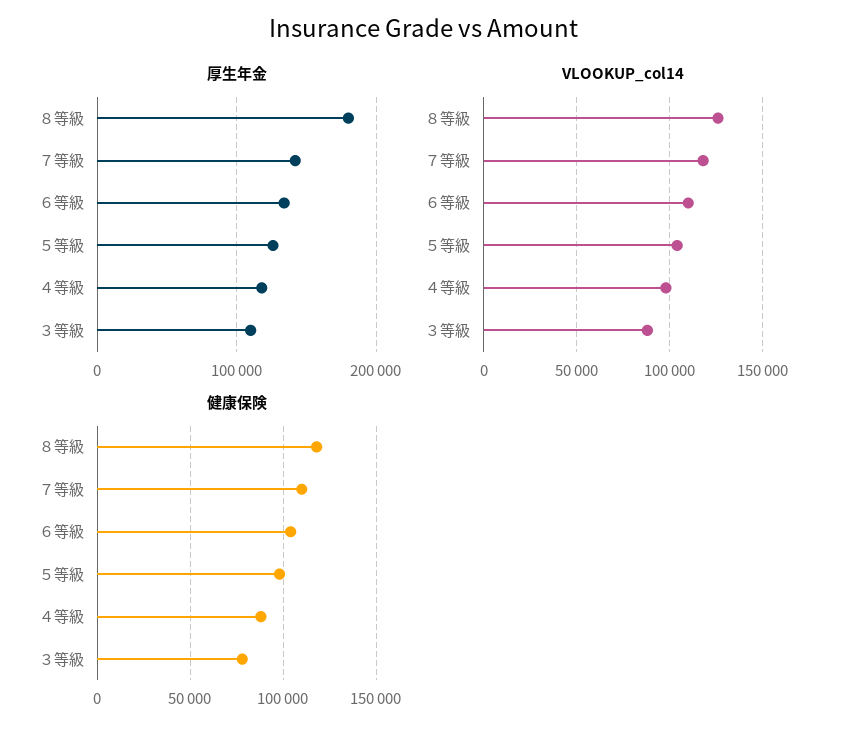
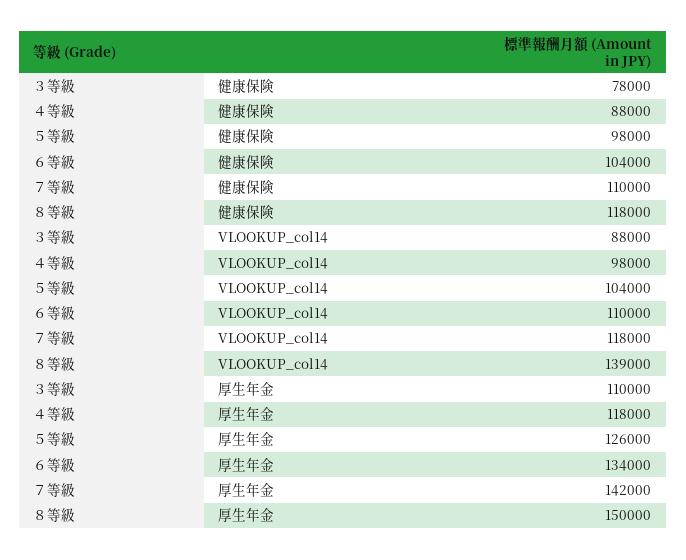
厚生年金, ８等級: 180000 -> 150000
VLOOKUP_col14, ８等級: 125000 -> 139000

